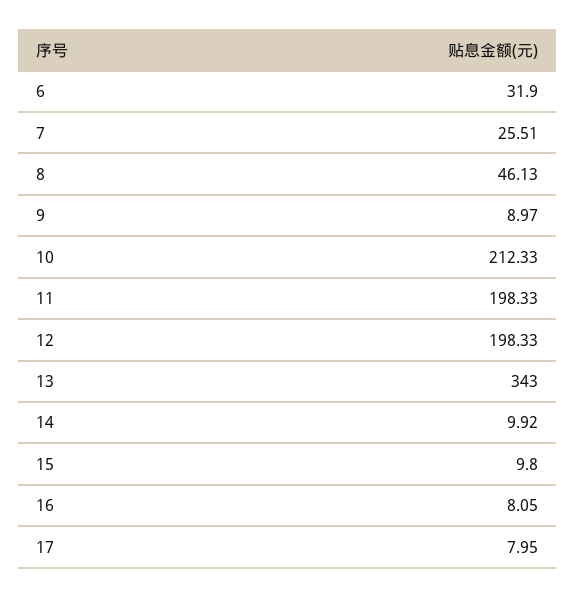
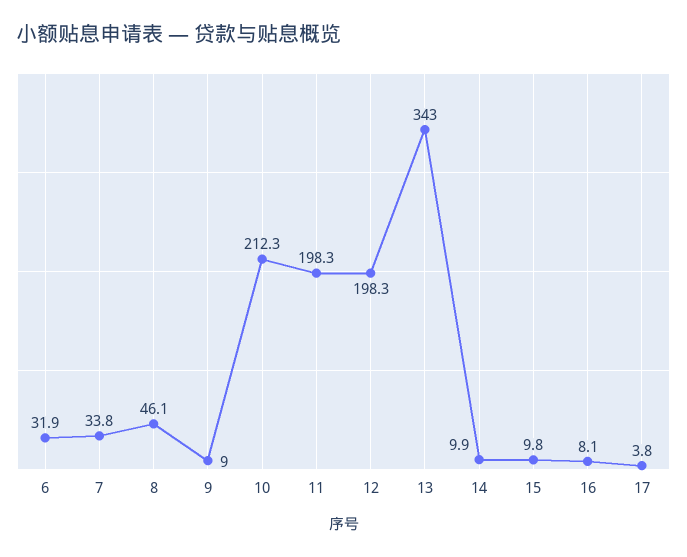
7: 25.51 -> 33.8
17: 7.95 -> 3.8

